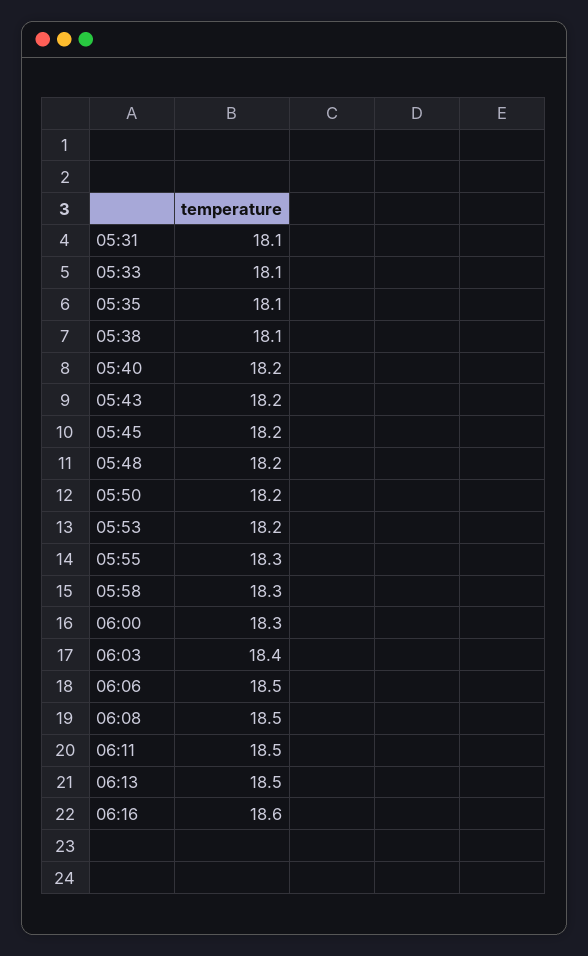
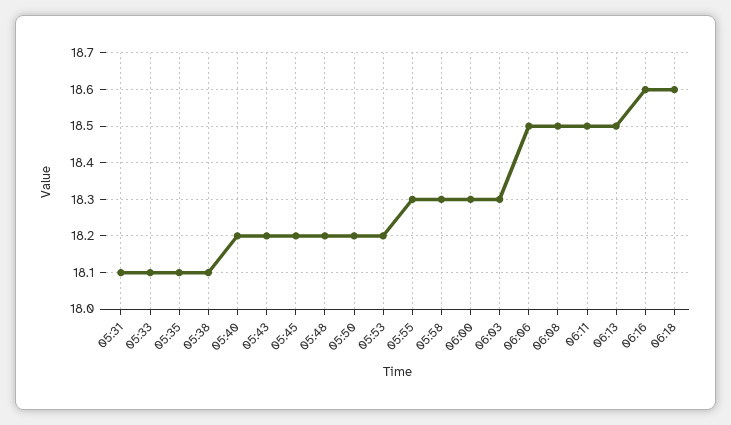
06:03: 18.4 -> 18.3
06:18: none -> 18.6

